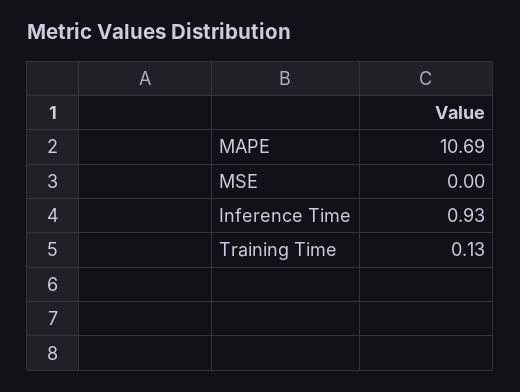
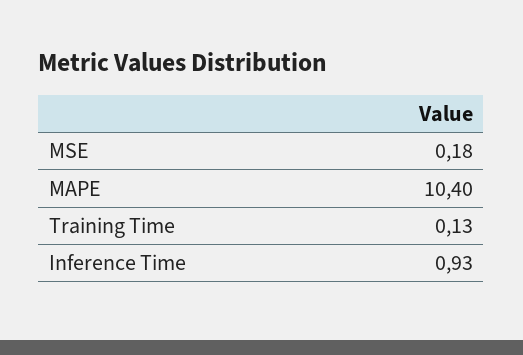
MAPE: 10.69 -> 10.4
MSE: 0 -> 0.18

